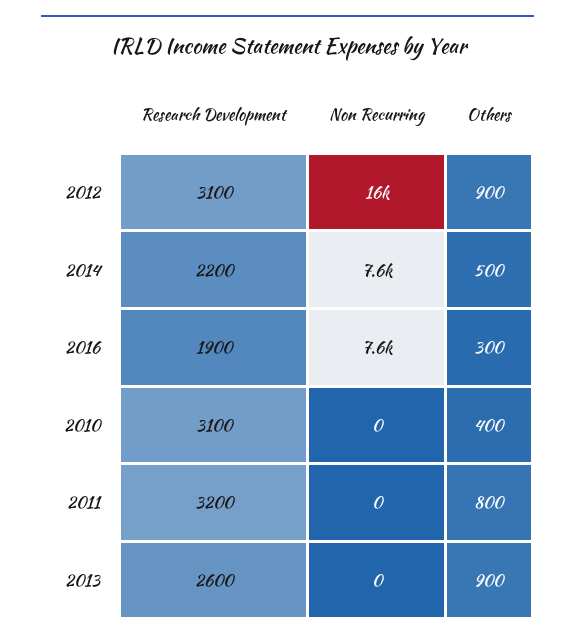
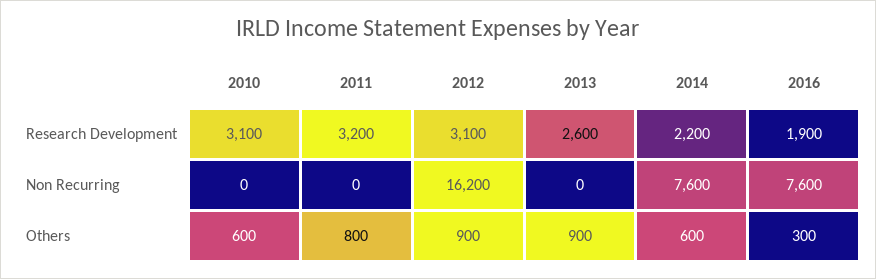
Others, 2014: 500 -> 600
Others, 2010: 400 -> 600

